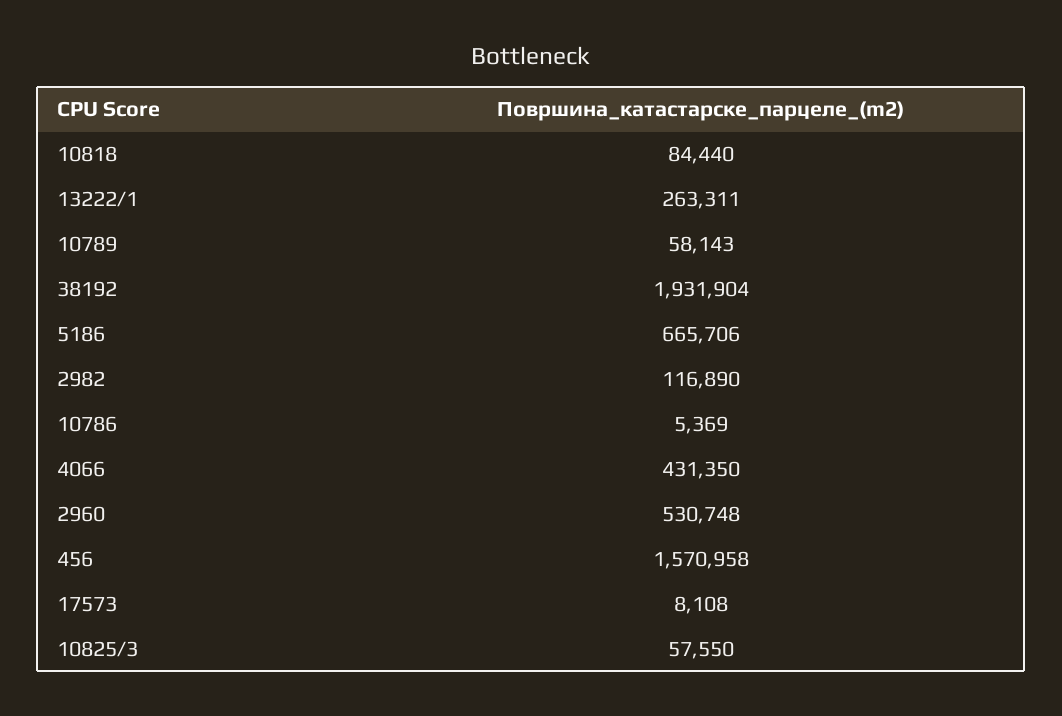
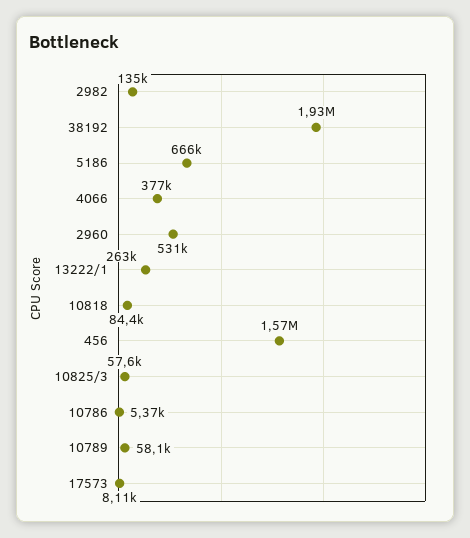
2982: 116890 -> 135000
4066: 431350 -> 377000

